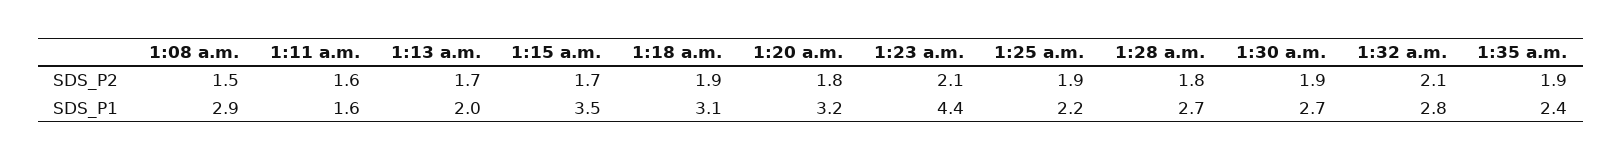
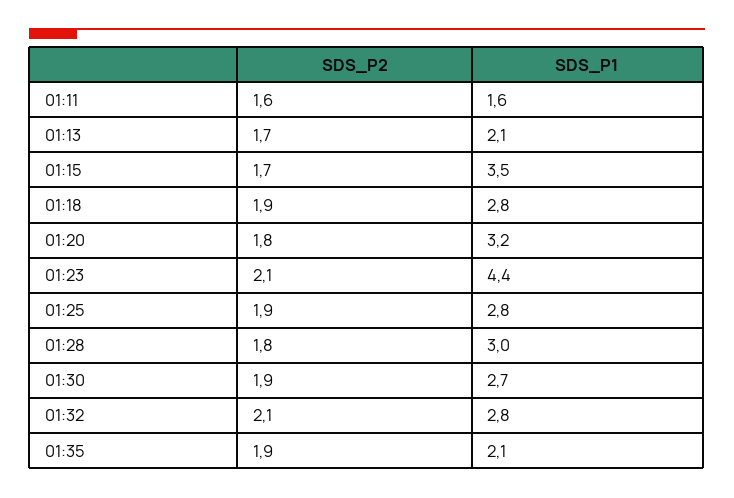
1:08 a.m., SDS_P2: 1.5 -> none
1:08 a.m., SDS_P1: 2.9 -> none
1:13 a.m., SDS_P1: 2 -> 2.1
1:18 a.m., SDS_P1: 3.1 -> 2.8
1:25 a.m., SDS_P1: 2.2 -> 2.8
1:28 a.m., SDS_P1: 2.7 -> 3
1:35 a.m., SDS_P1: 2.4 -> 2.1

